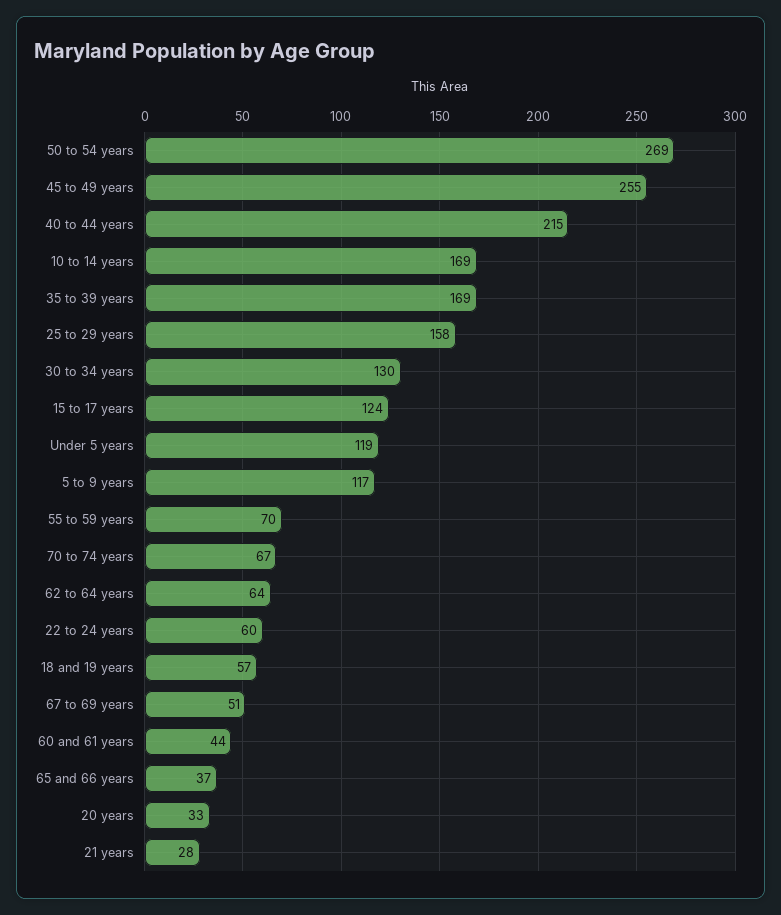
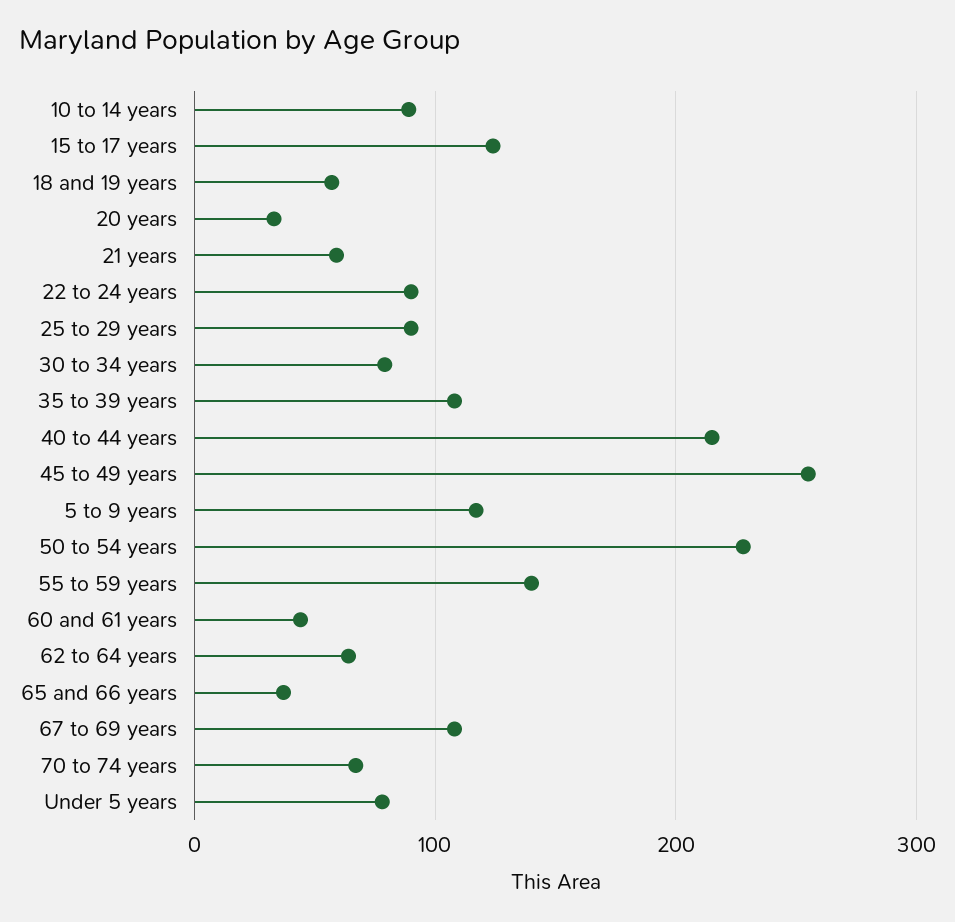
50 to 54 years: 269 -> 230
10 to 14 years: 169 -> 90
35 to 39 years: 169 -> 110
25 to 29 years: 158 -> 90
30 to 34 years: 130 -> 80
Under 5 years: 119 -> 80
55 to 59 years: 70 -> 140
22 to 24 years: 60 -> 90
67 to 69 years: 51 -> 110
21 years: 28 -> 60

